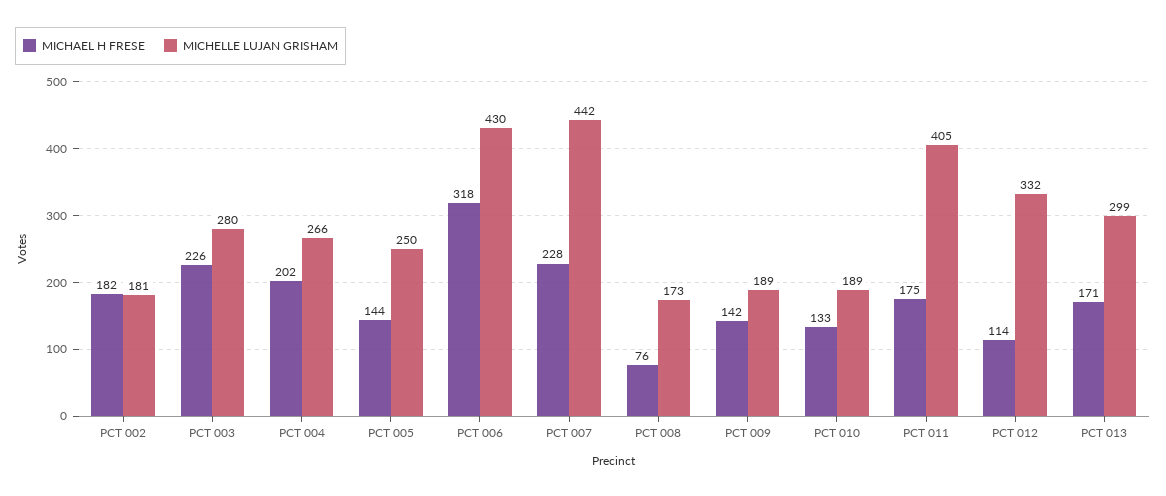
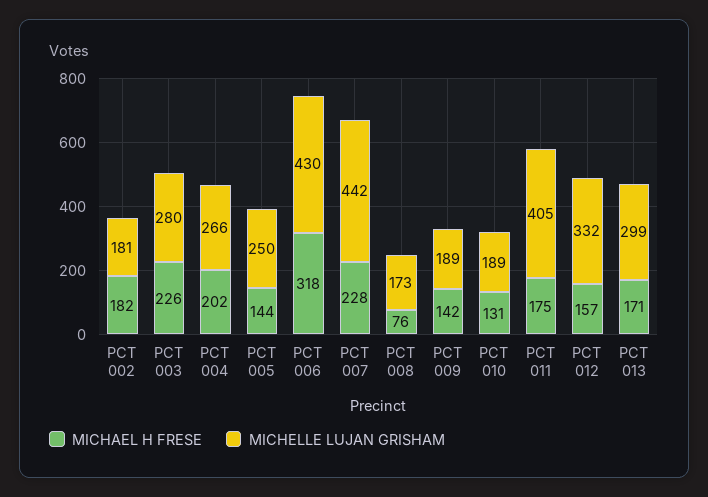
MICHAEL H FRESE, PCT 010: 133 -> 131
MICHAEL H FRESE, PCT 012: 114 -> 157

